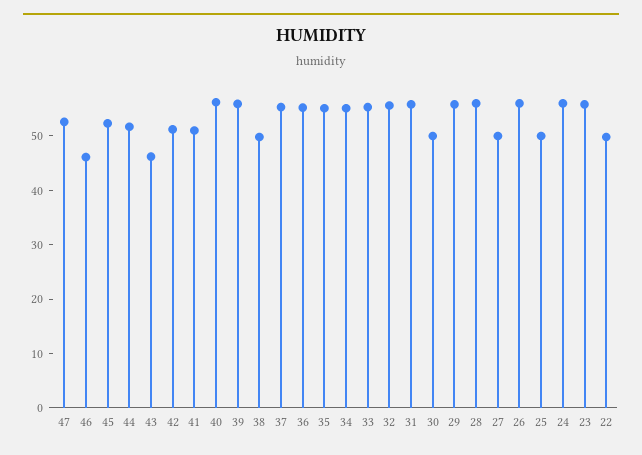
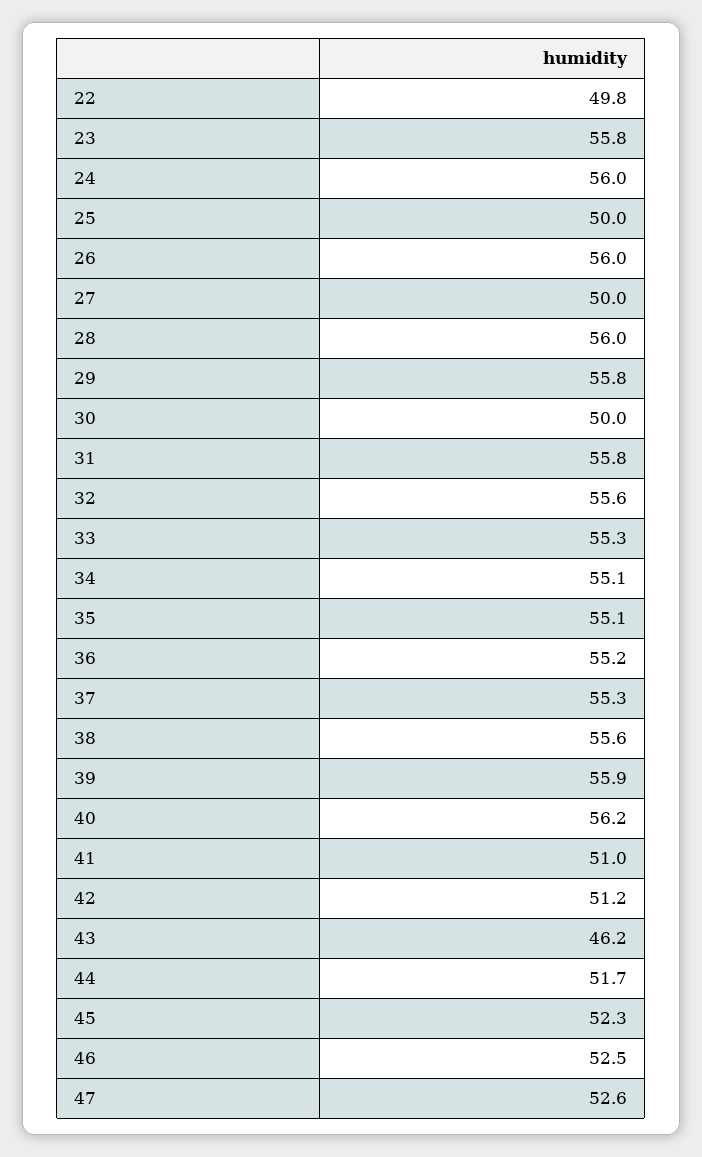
46: 46 -> 52.5
38: 50 -> 55.6

